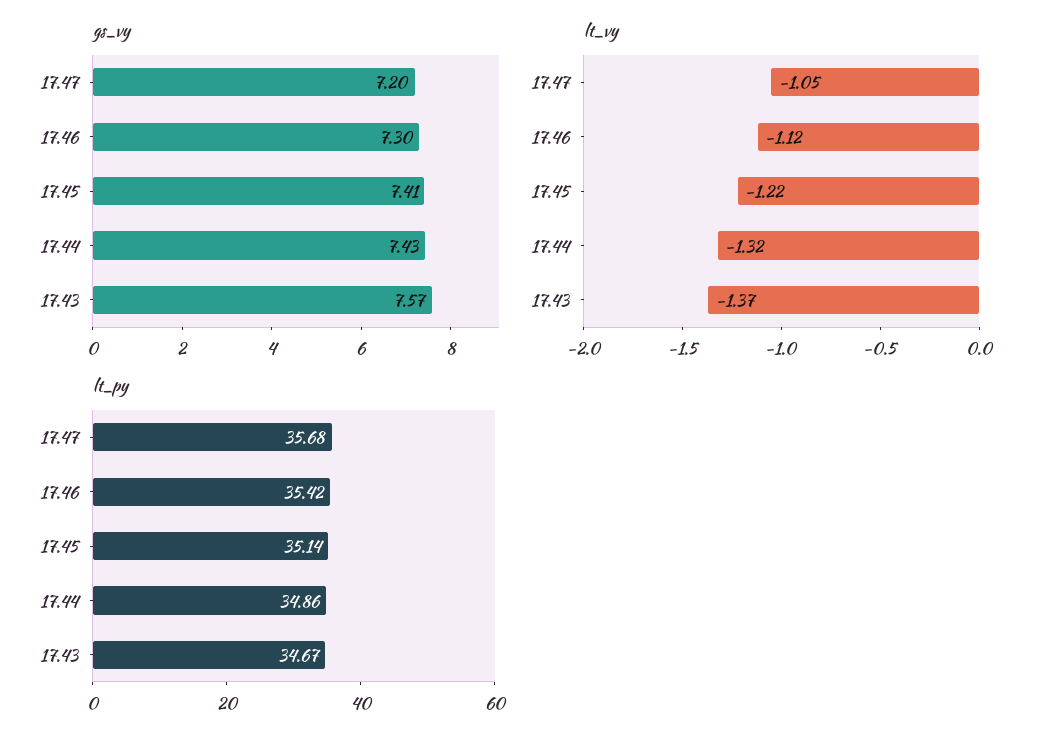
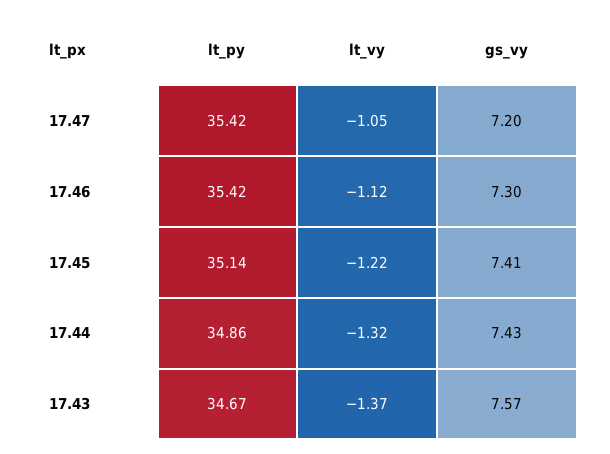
lt_py, 17.47: 35.68 -> 35.42

